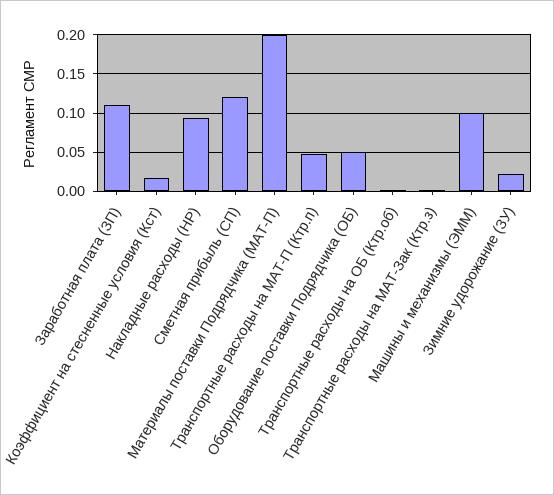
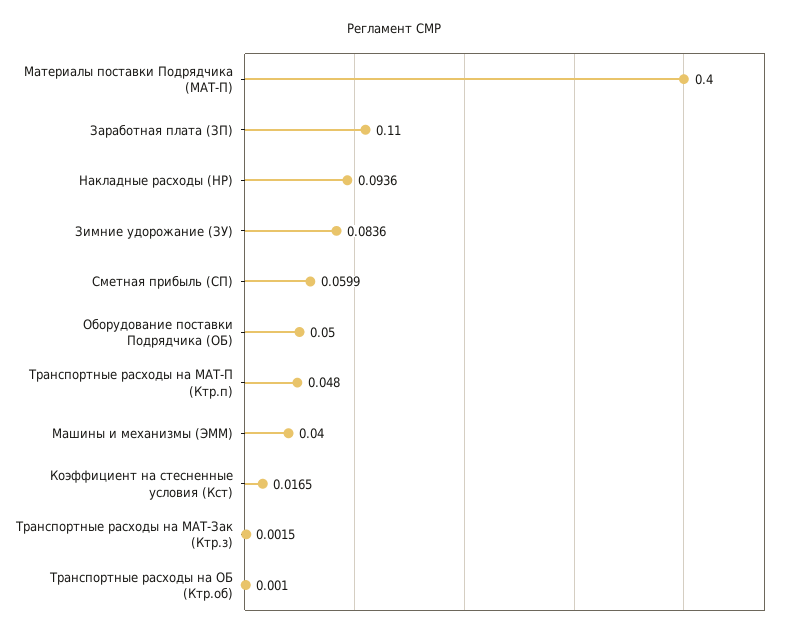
Сметная прибыль (СП): 0.12 -> 0.0599
Материалы поставки Подрядчика (МАТ-П): 0.2 -> 0.4
Машины и механизмы (ЭММ): 0.1 -> 0.04
Зимние удорожание (ЗУ): 0.02 -> 0.0836

